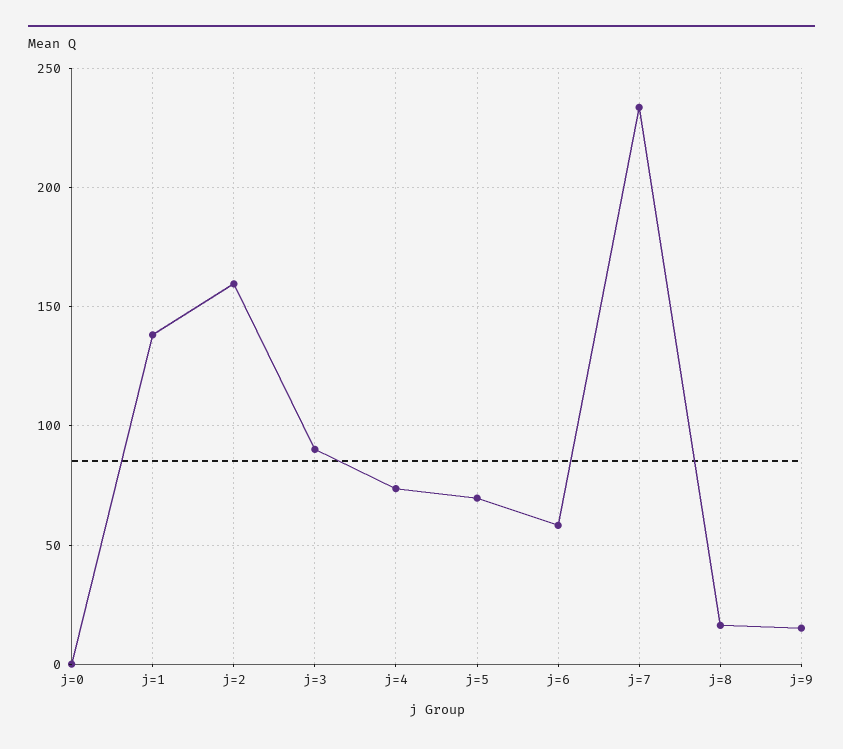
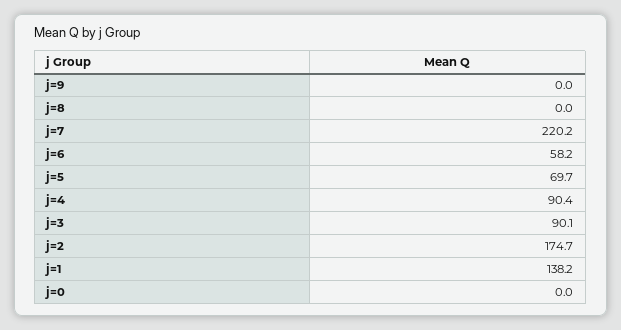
j=2: 160 -> 174.7
j=4: 75 -> 90.4
j=7: 235 -> 220.2
j=8: 15 -> 0
j=9: 15 -> 0

